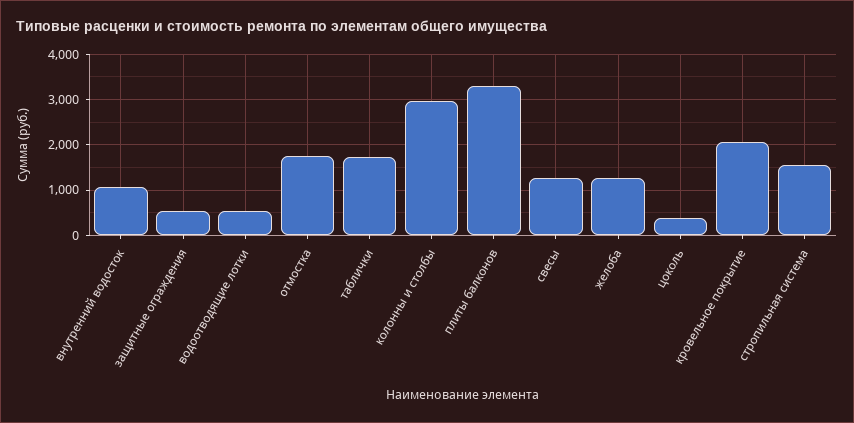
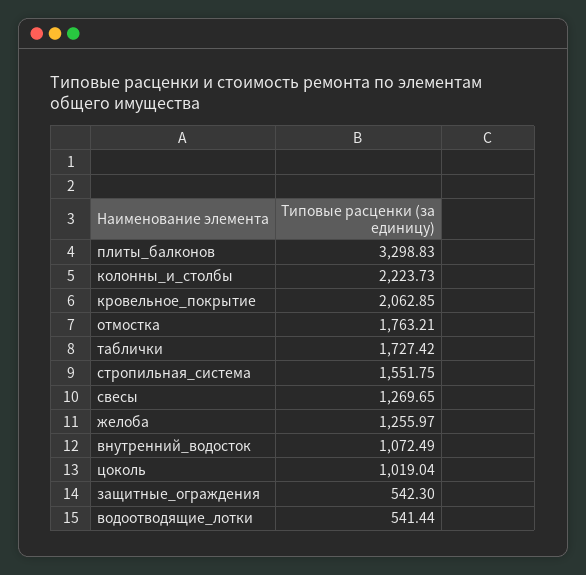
колонны и столбы: 3000 -> 2223.73
цоколь: 400 -> 1019.04

